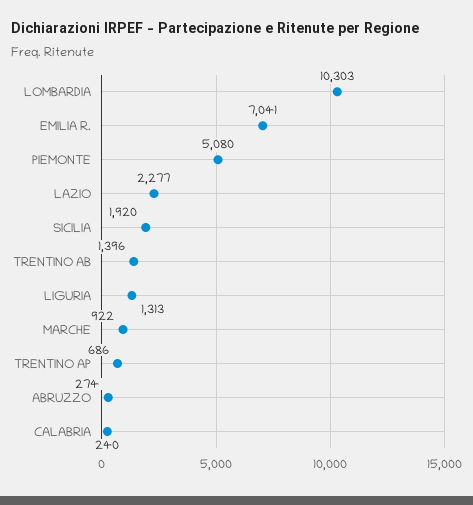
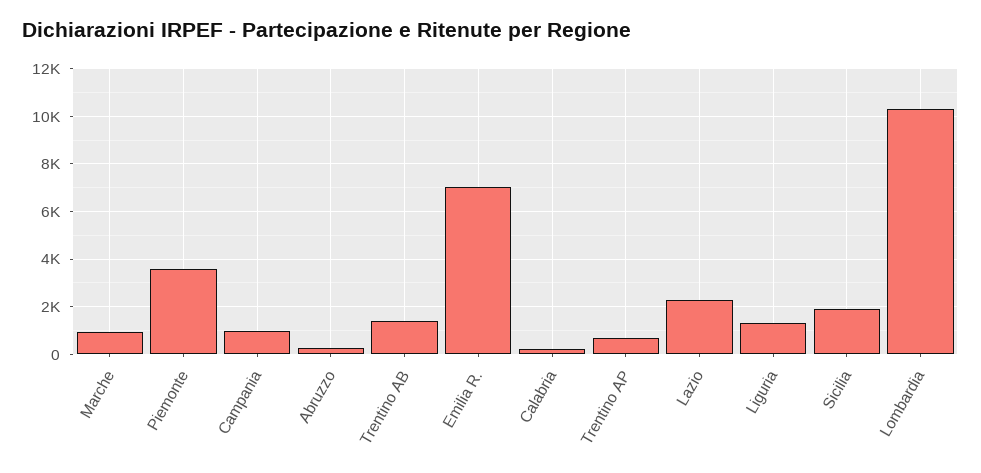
PIEMONTE: 5080 -> 3500
Campania: none -> 1000

